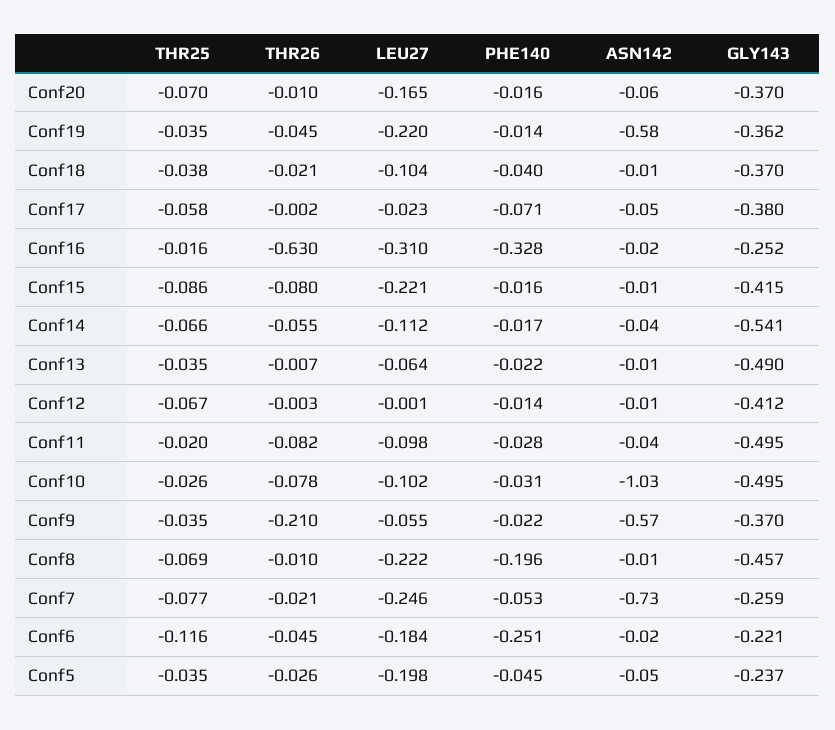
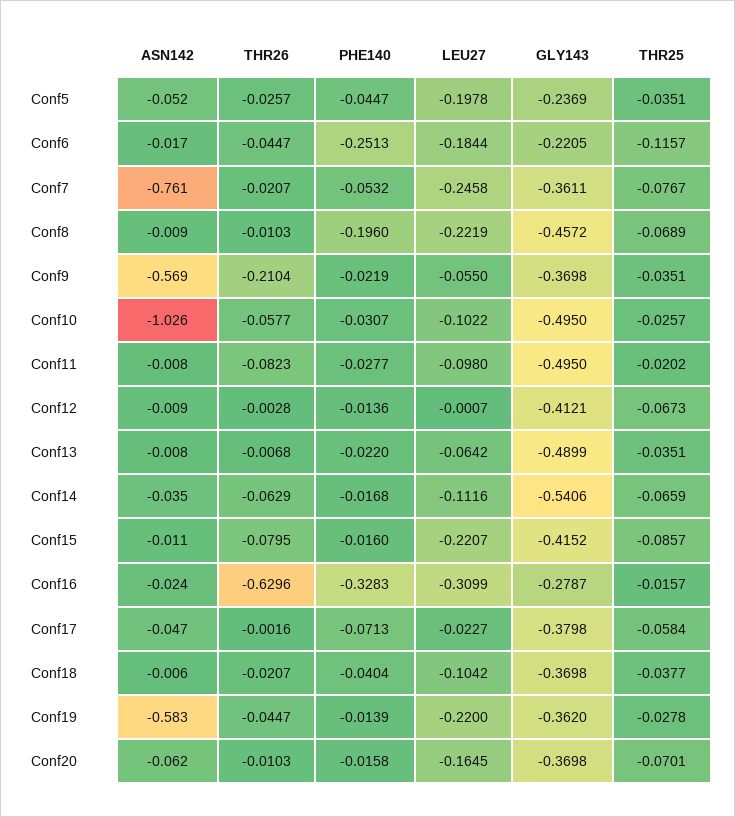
THR25, Conf19: -0.035 -> -0.0278
GLY143, Conf16: -0.252 -> -0.2787
THR26, Conf14: -0.055 -> -0.0629
ASN142, Conf11: -0.04 -> -0.008
THR26, Conf10: -0.078 -> -0.0577
ASN142, Conf7: -0.73 -> -0.761
GLY143, Conf7: -0.259 -> -0.3611

